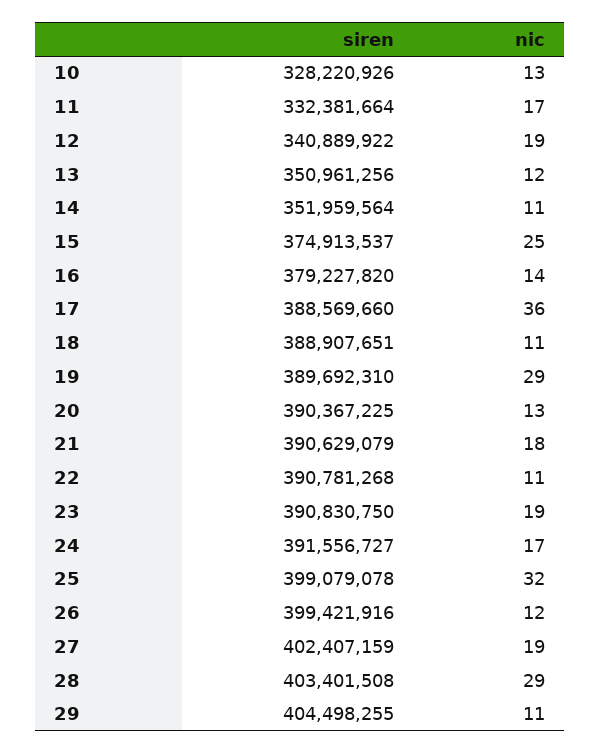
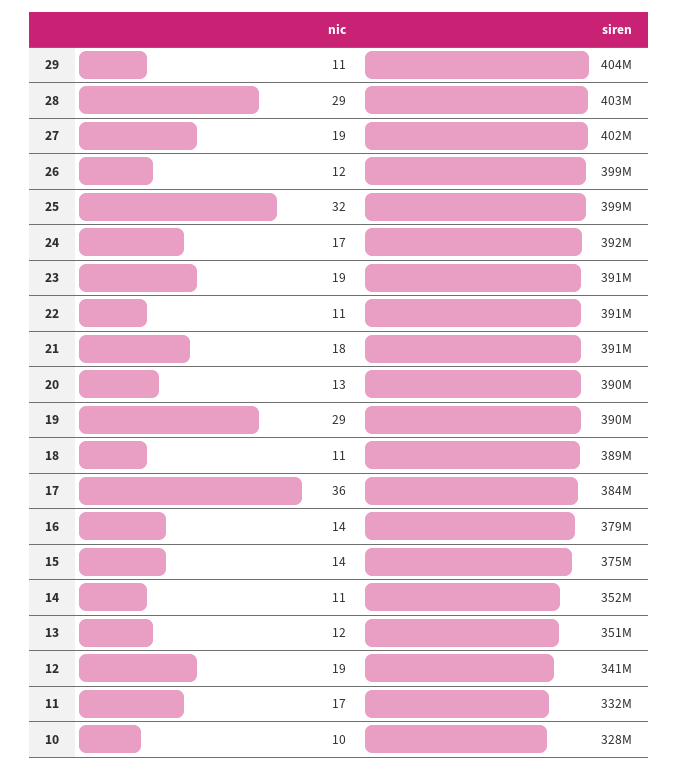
nic, 10: 13 -> 10
nic, 15: 25 -> 14
siren, 17: 388569660 -> 384000000

